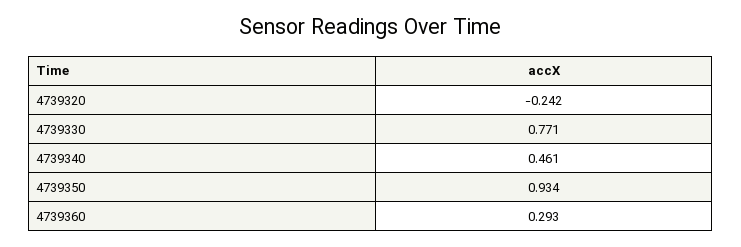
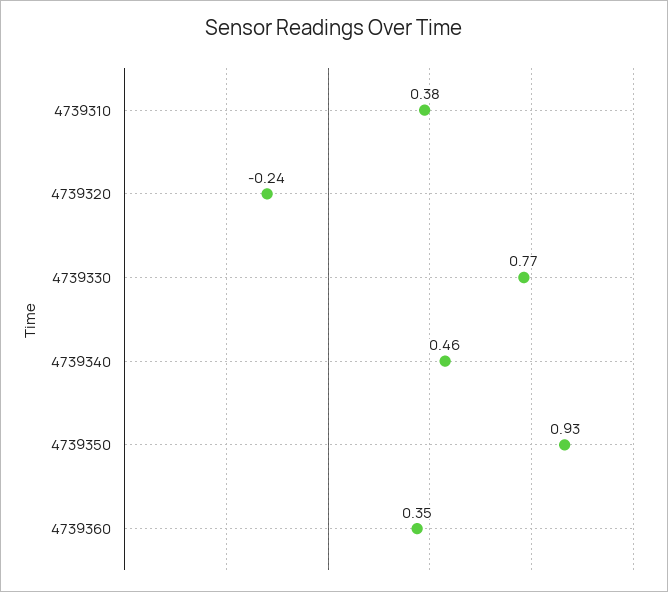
4739360: 0.293 -> 0.35
4739310: none -> 0.38

